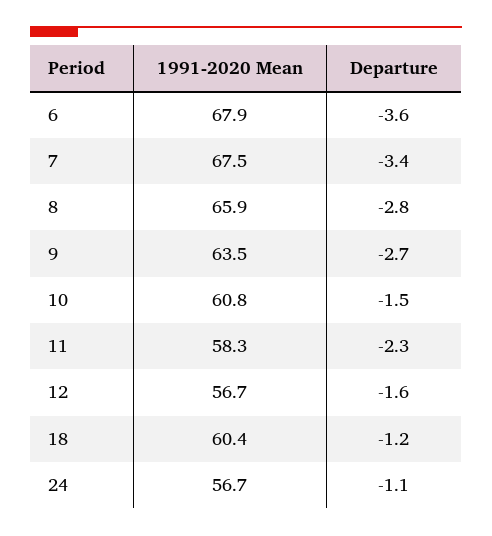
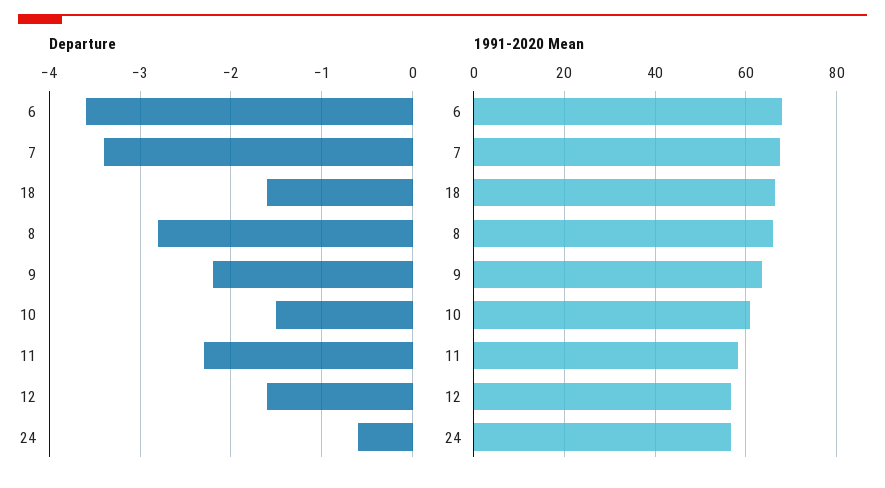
Departure, 9: -2.7 -> -2.2
1991-2020 Mean, 18: 60.4 -> 66
Departure, 18: -1.2 -> -1.6
Departure, 24: -1.1 -> -0.6

